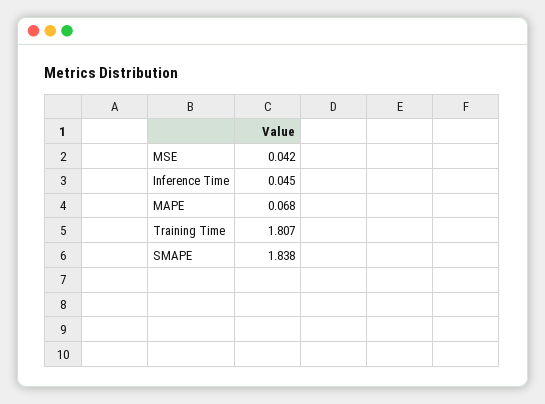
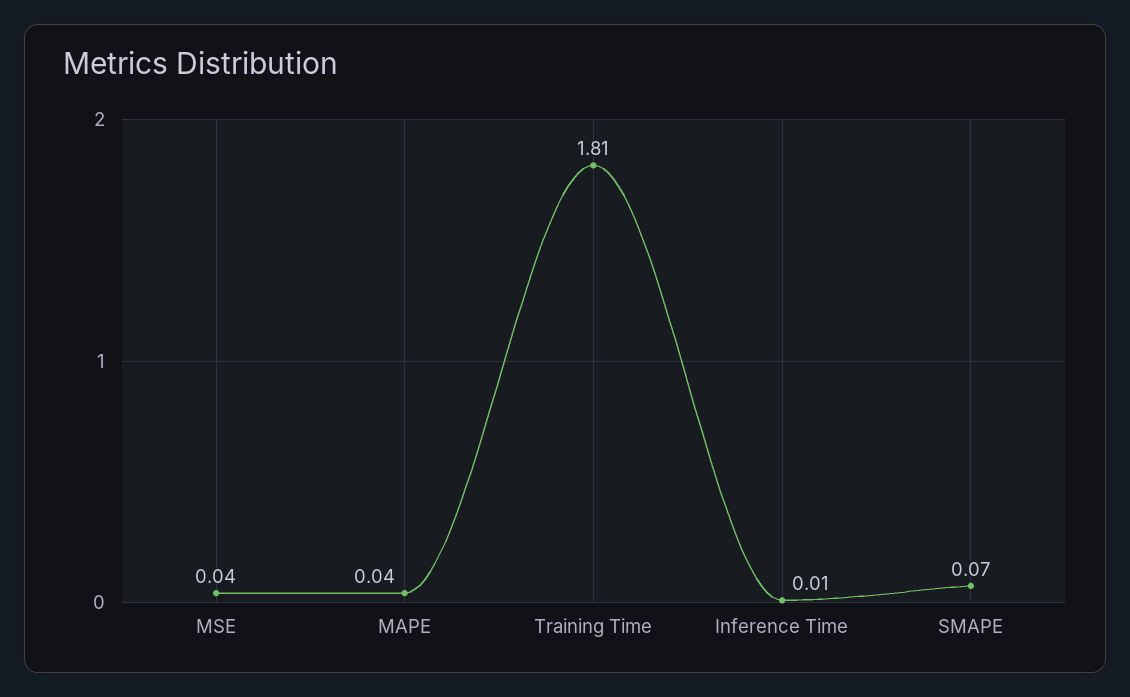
Inference Time: 0.045 -> 0.01
MAPE: 0.068 -> 0.04
SMAPE: 1.838 -> 0.07

